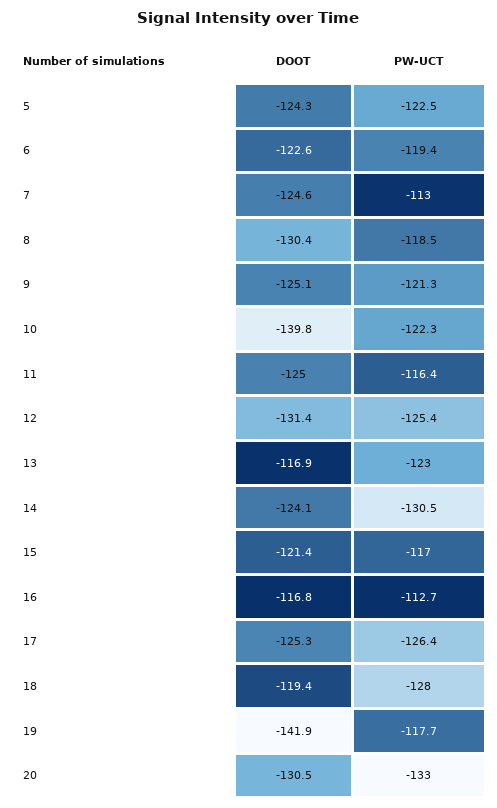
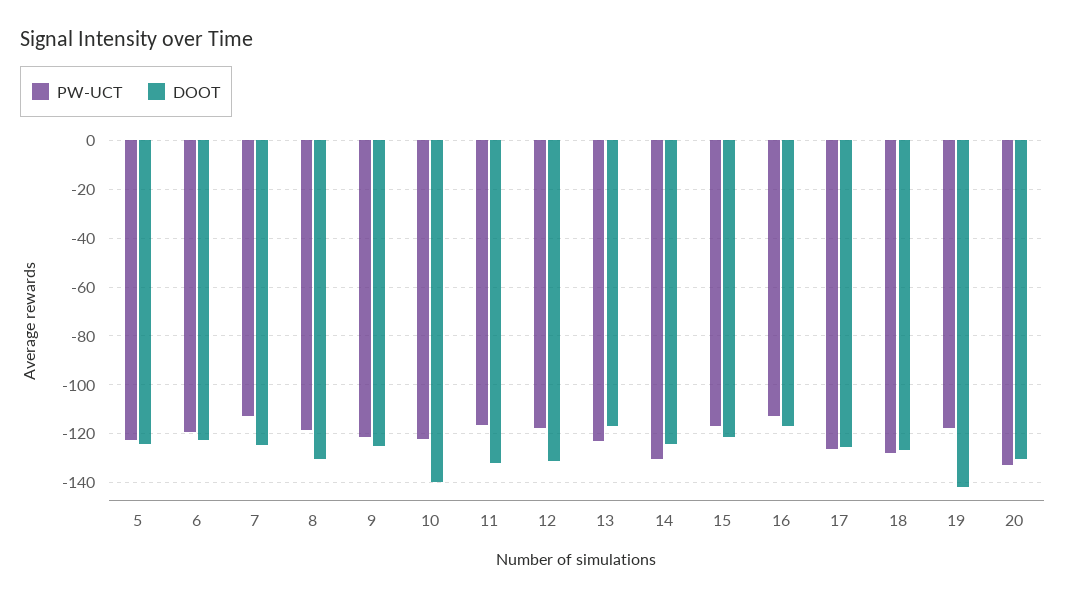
DOOT, 11: -125 -> -132.5
PW-UCT, 12: -125.4 -> -117.5
DOOT, 18: -119.4 -> -127.5

